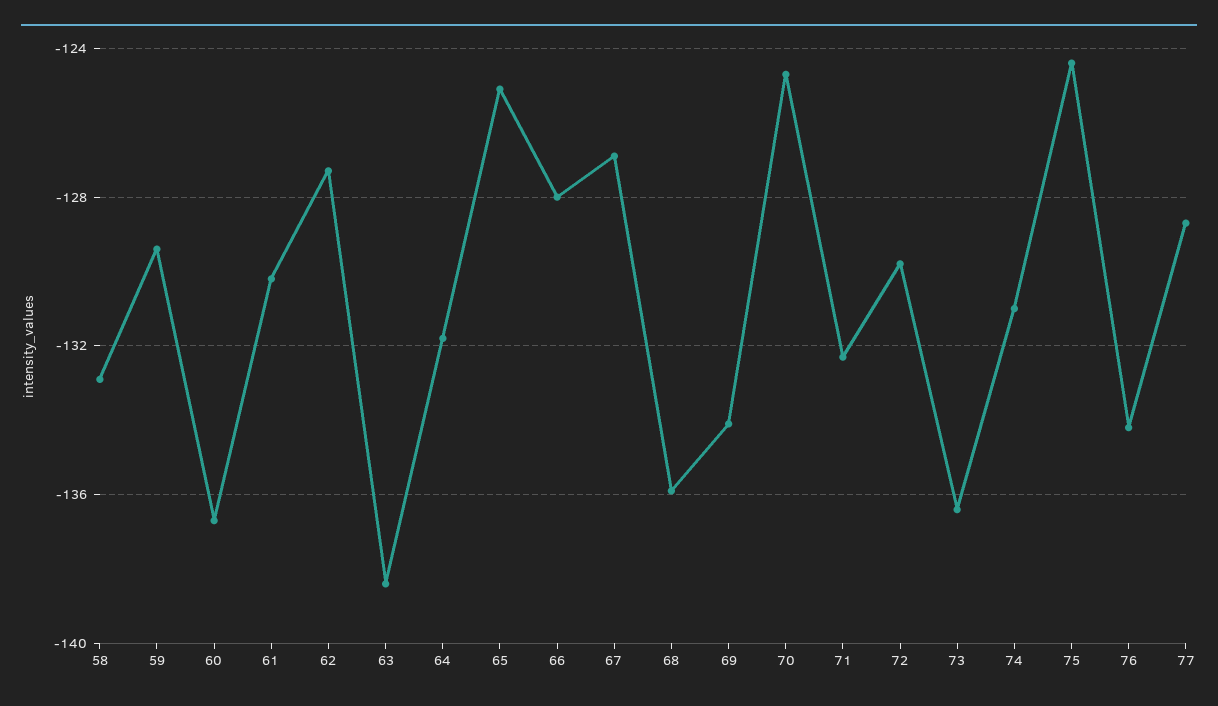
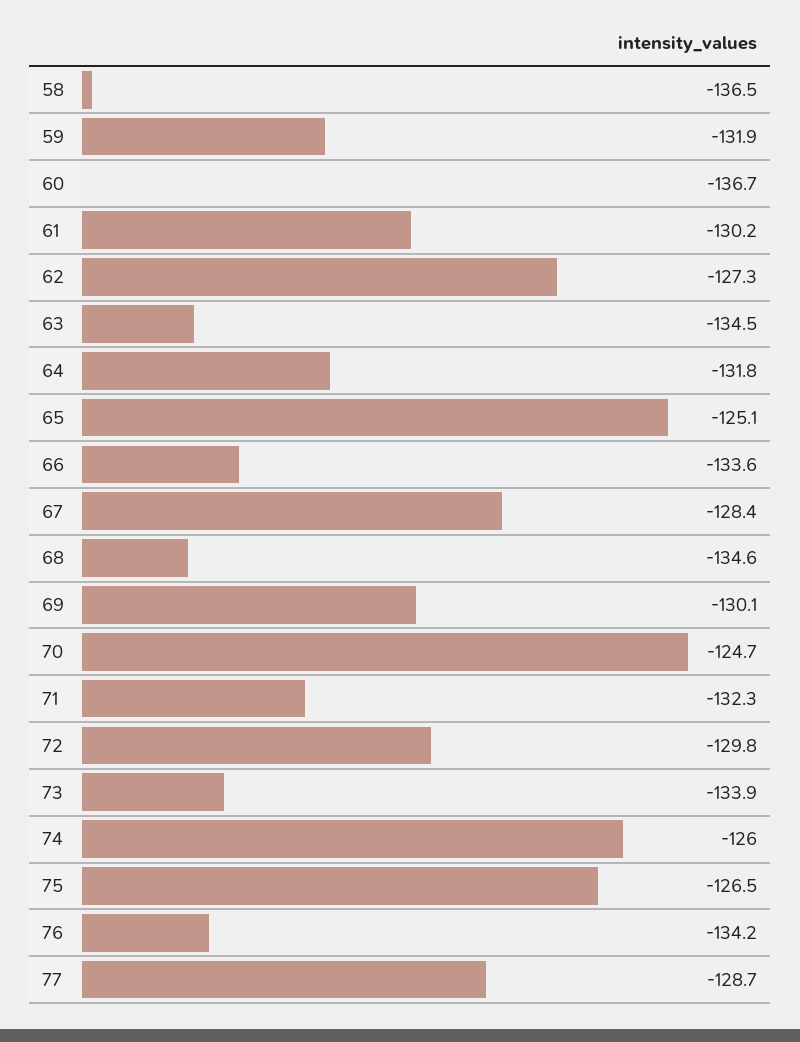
58: -133 -> -136.5
59: -129.5 -> -131.9
63: -138.5 -> -134.5
66: -128 -> -133.6
67: -127 -> -128.4
68: -136 -> -134.6
69: -134 -> -130.1
73: -136.5 -> -133.9
74: -131 -> -126
75: -124.5 -> -126.5

